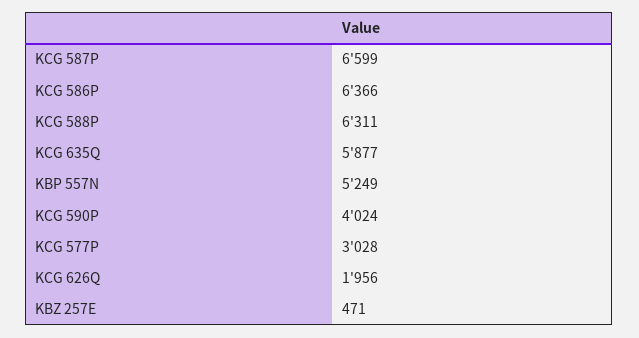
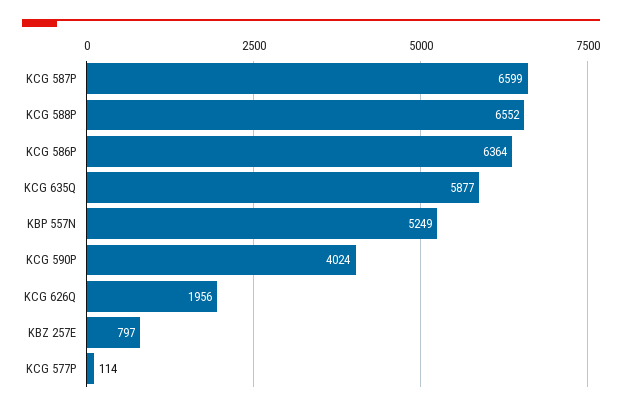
KCG 586P: 6366 -> 6364
KCG 588P: 6311 -> 6552
KCG 577P: 3028 -> 114
KBZ 257E: 471 -> 797

